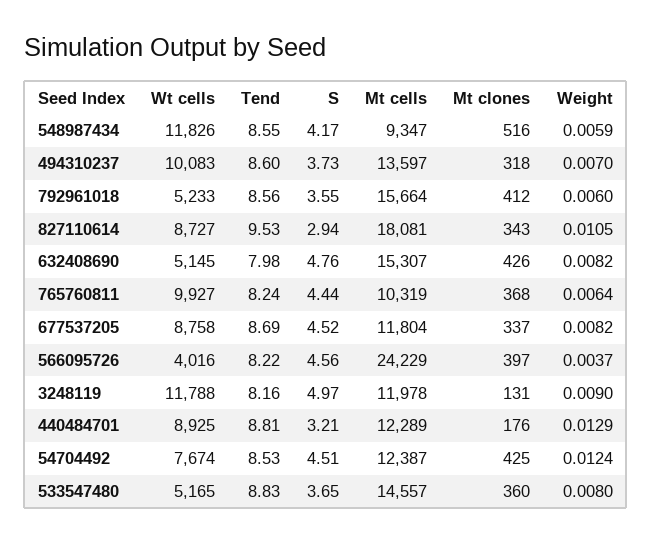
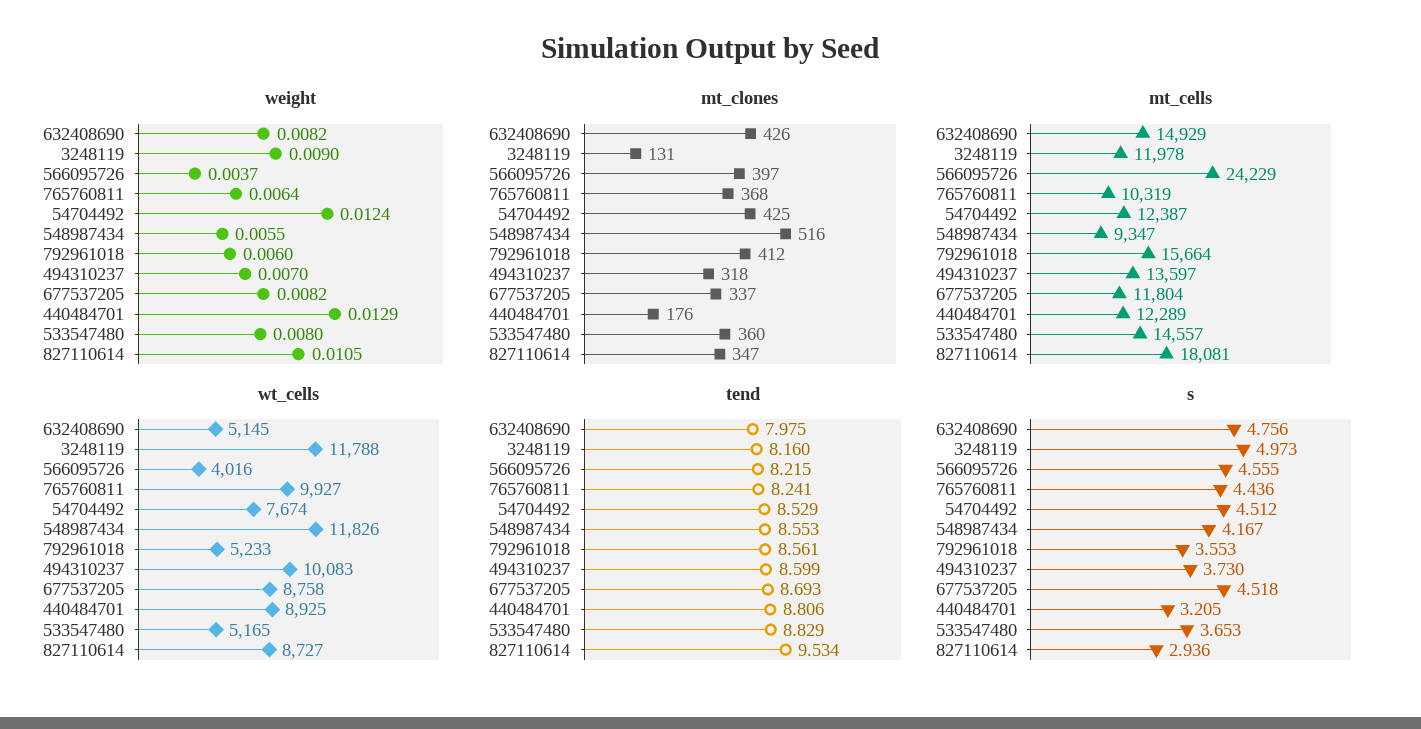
Weight, 548987434: 0.0059 -> 0.0055
Mt clones, 827110614: 343 -> 347
Mt cells, 632408690: 15307 -> 14929

